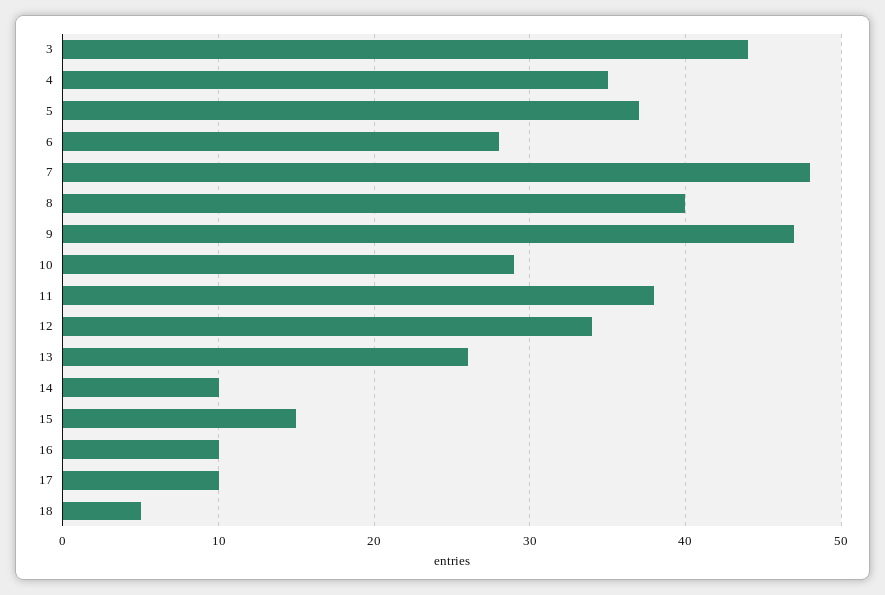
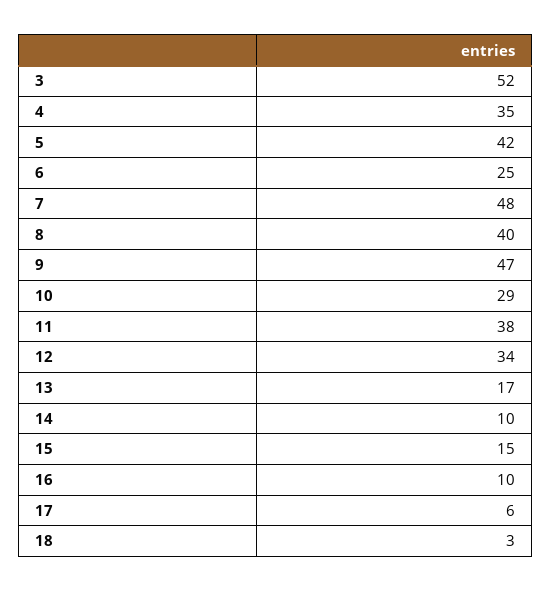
3: 44 -> 52
5: 37 -> 42
6: 28 -> 25
13: 26 -> 17
17: 10 -> 6
18: 5 -> 3

